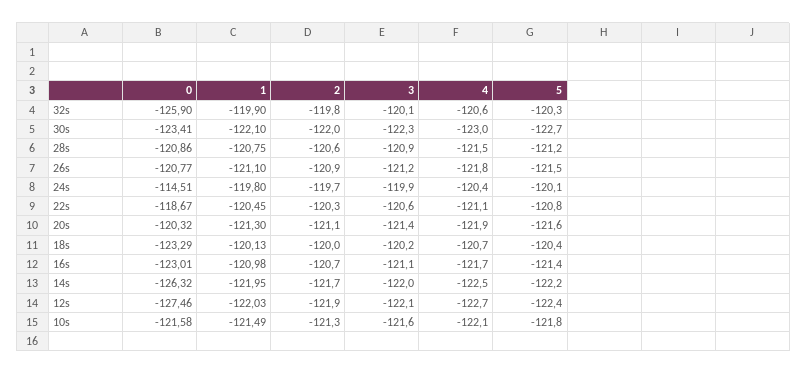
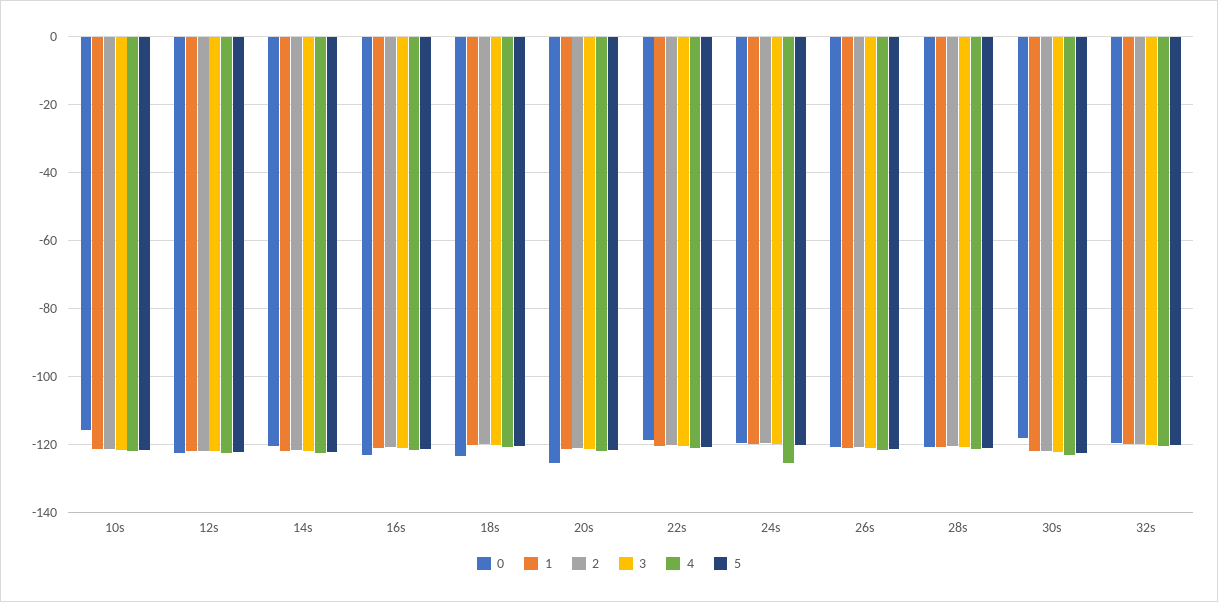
0, 32s: -125.9 -> -120
0, 30s: -123.41 -> -118
0, 24s: -114.51 -> -120
4, 24s: -120.4 -> -126
0, 20s: -120.32 -> -126
0, 14s: -126.32 -> -120
0, 12s: -127.46 -> -122
0, 10s: -121.58 -> -116

